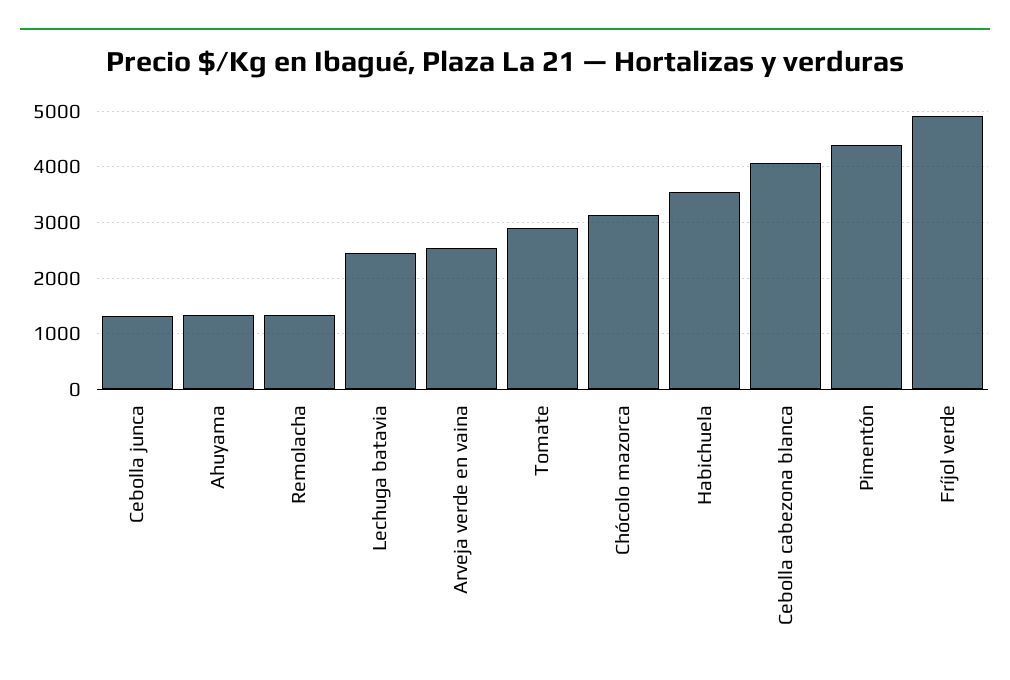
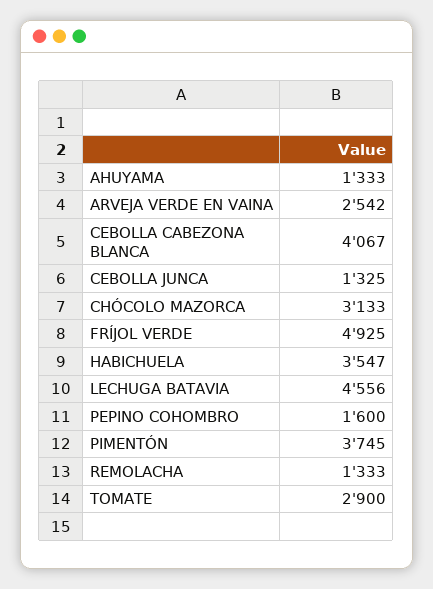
Lechuga batavia: 2400 -> 4556
Pimentón: 4400 -> 3745
PEPINO COHOMBRO: none -> 1600

